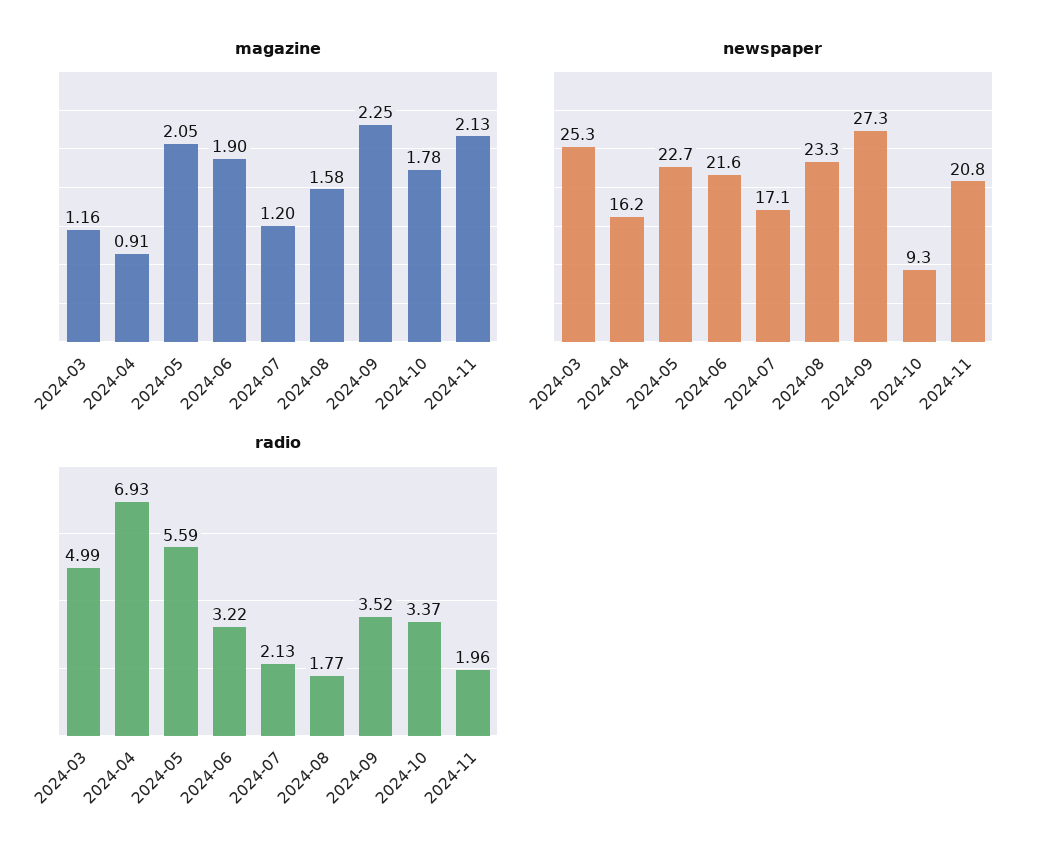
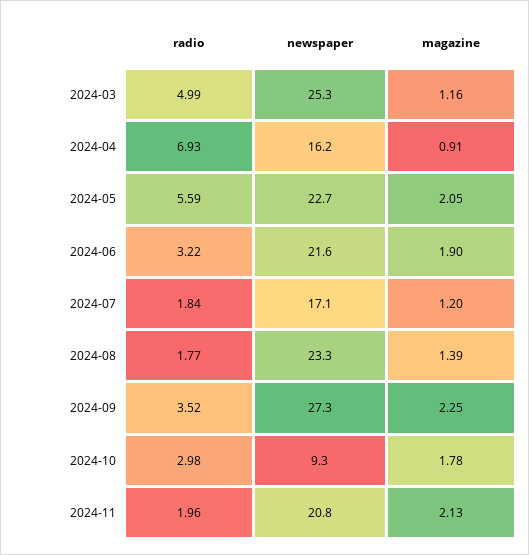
magazine, 2024-08: 1.58 -> 1.39
radio, 2024-07: 2.13 -> 1.84
radio, 2024-10: 3.37 -> 2.98

